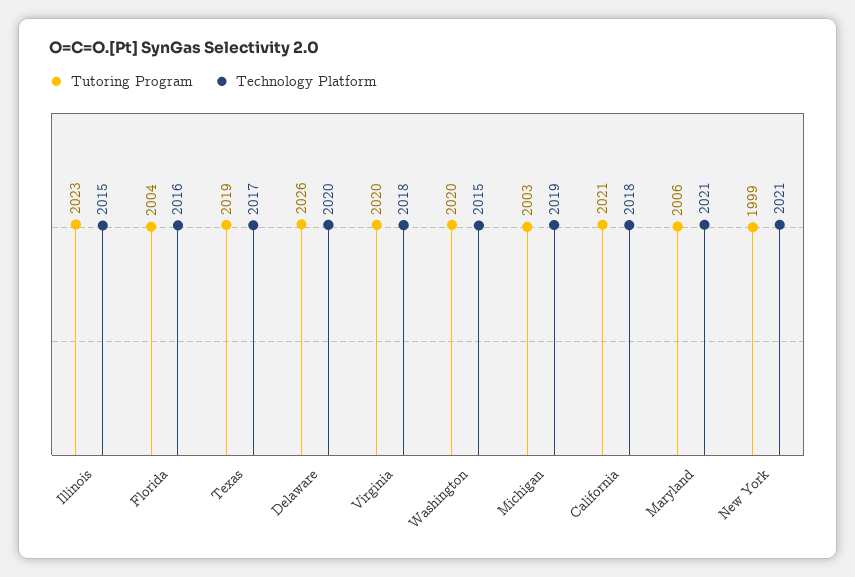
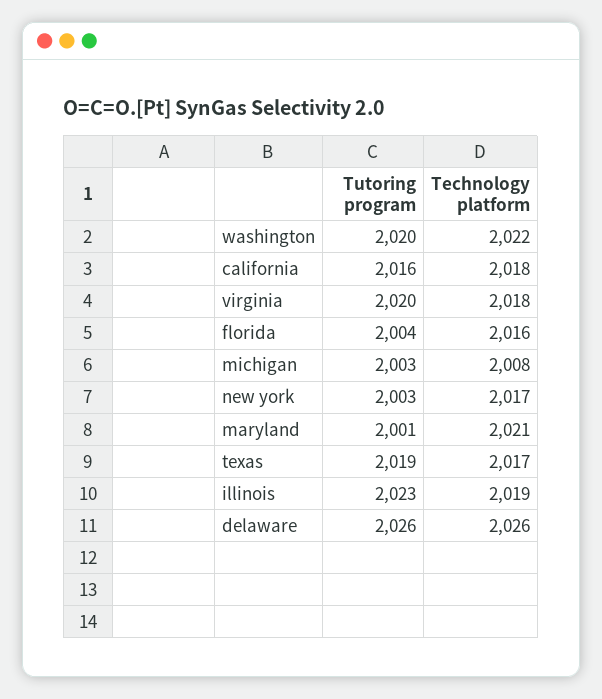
Technology Platform, Illinois: 2015 -> 2019
Technology Platform, Delaware: 2020 -> 2026
Technology Platform, Washington: 2015 -> 2022
Technology Platform, Michigan: 2019 -> 2008
Tutoring Program, California: 2021 -> 2016
Tutoring Program, Maryland: 2006 -> 2001
Tutoring Program, New York: 1999 -> 2003
Technology Platform, New York: 2021 -> 2017

